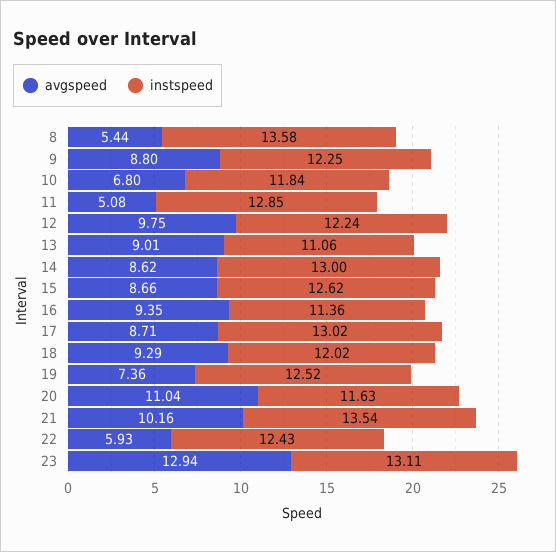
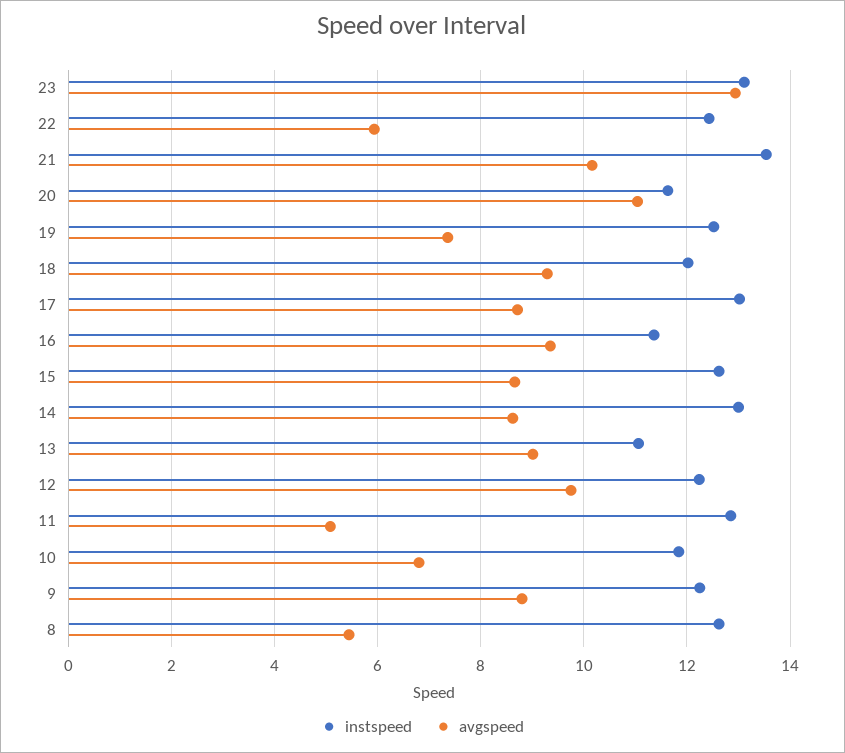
instspeed, 8: 13.58 -> 12.6

